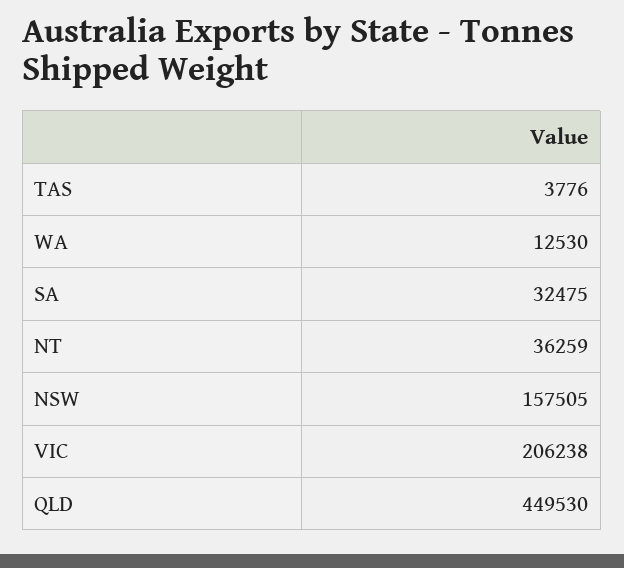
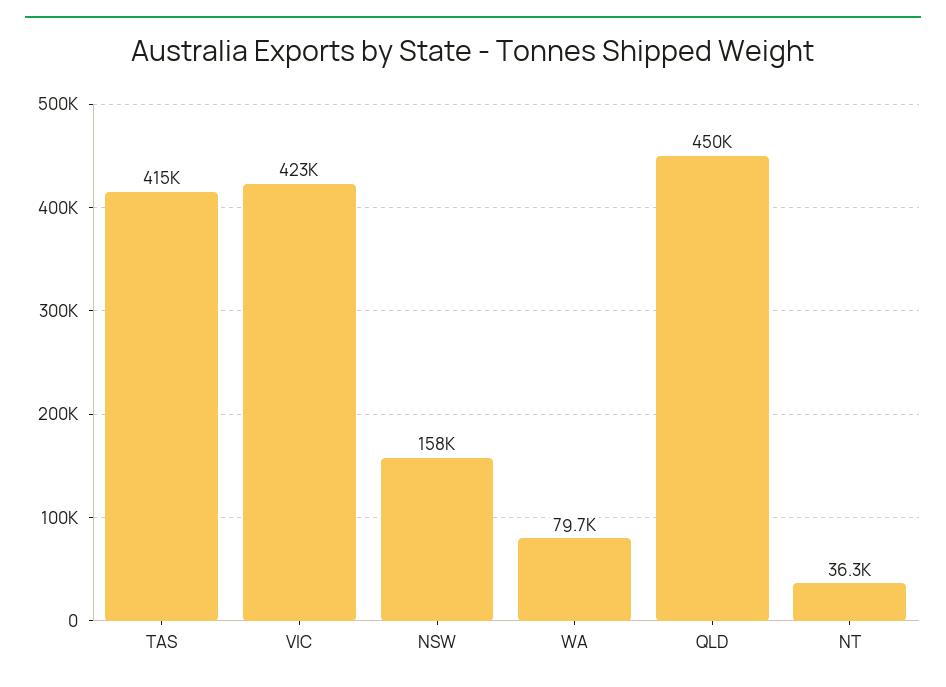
TAS: 3776 -> 415000
WA: 12530 -> 79700
SA: 32475 -> none
VIC: 206238 -> 423000

